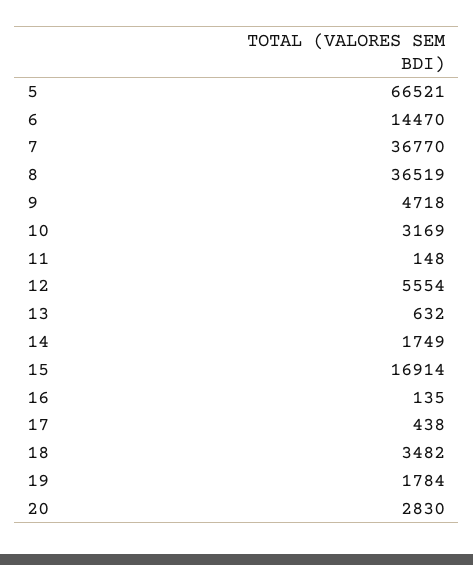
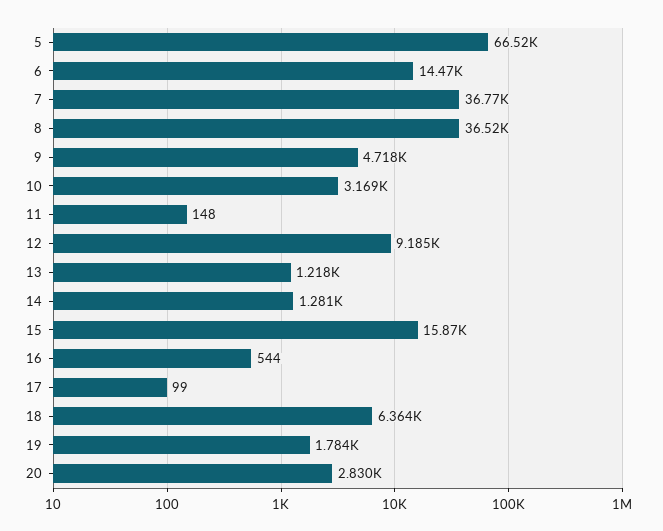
12: 5554 -> 9185
13: 632 -> 1218
14: 1749 -> 1281
15: 16914 -> 15870
16: 135 -> 544
17: 438 -> 99
18: 3482 -> 6364

